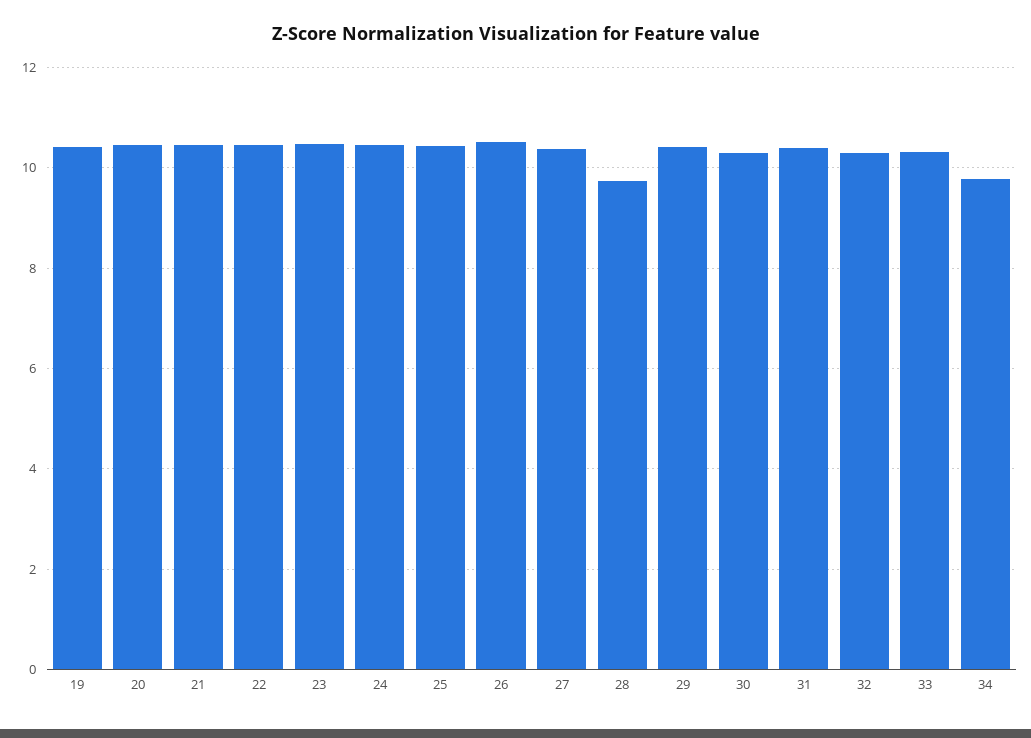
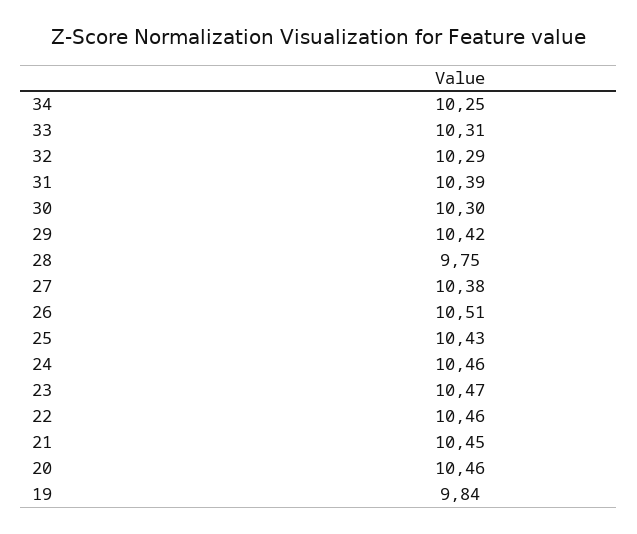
19: 10.4 -> 9.84
34: 9.8 -> 10.25

